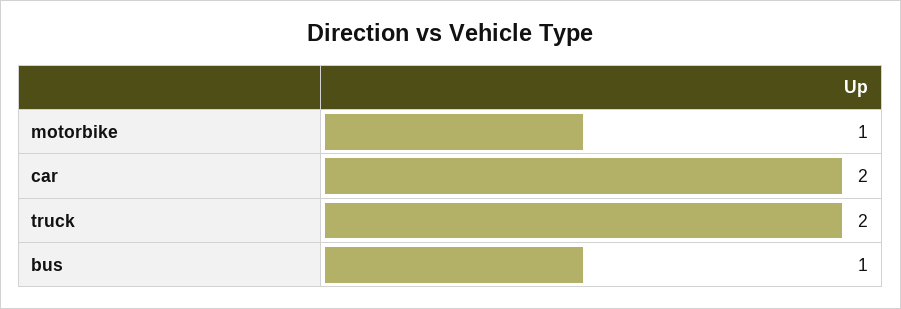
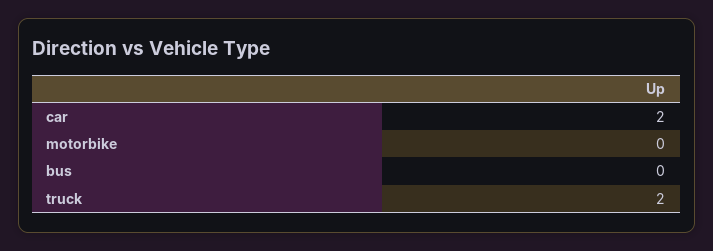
motorbike: 1 -> 0
bus: 1 -> 0

